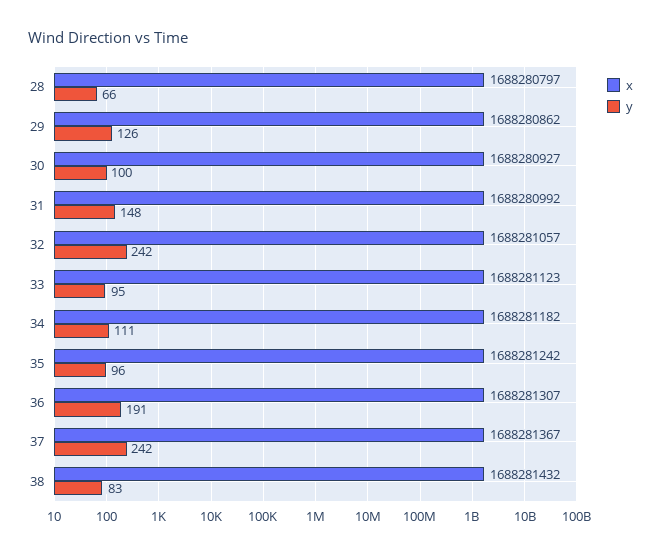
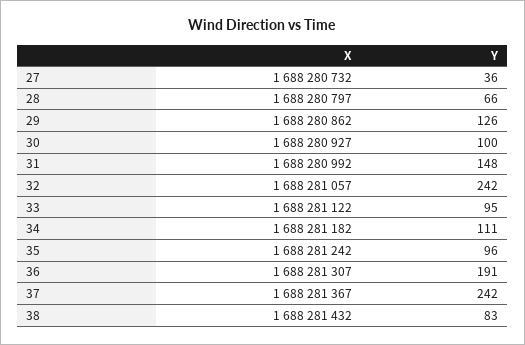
x, 33: 1688281123 -> 1688281122
x, 27: none -> 1688280732
y, 27: none -> 36

